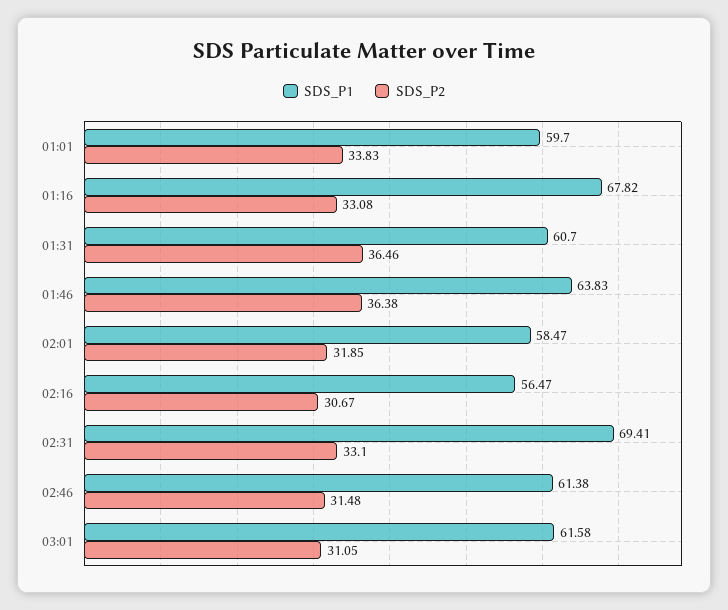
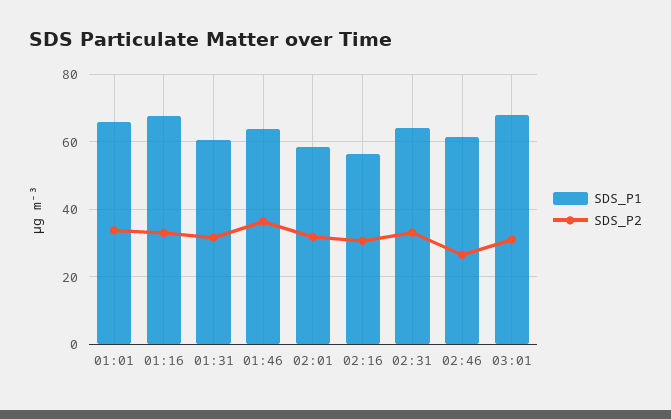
SDS_P1, 01:01: 59.7 -> 66
SDS_P2, 01:31: 36.46 -> 32
SDS_P1, 02:31: 69.41 -> 64
SDS_P2, 02:46: 31.48 -> 26
SDS_P1, 03:01: 61.58 -> 68

